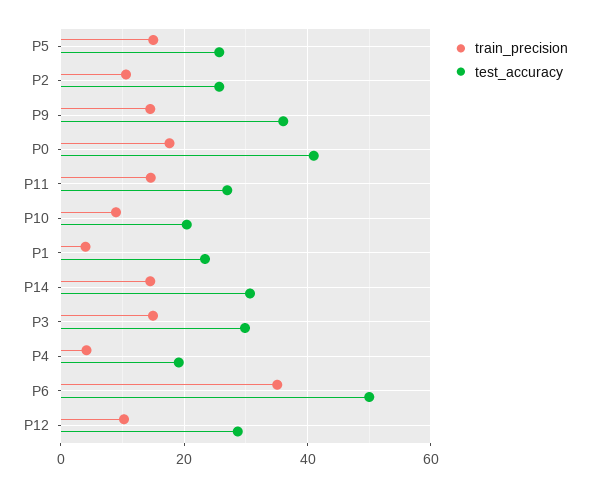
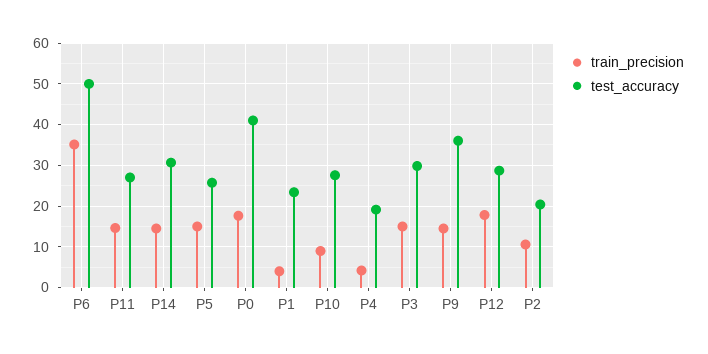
test_accuracy, P2: 26 -> 20
test_accuracy, P10: 20 -> 28
train_precision, P12: 10 -> 18

